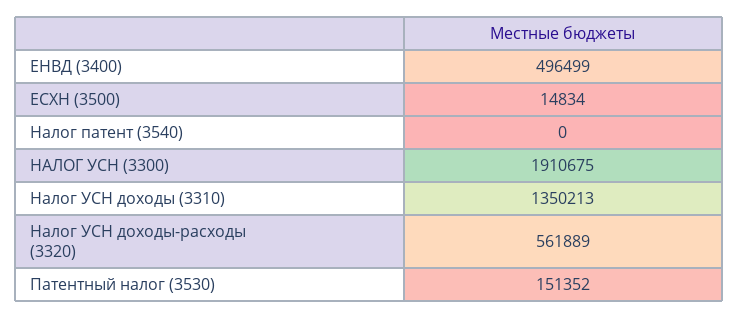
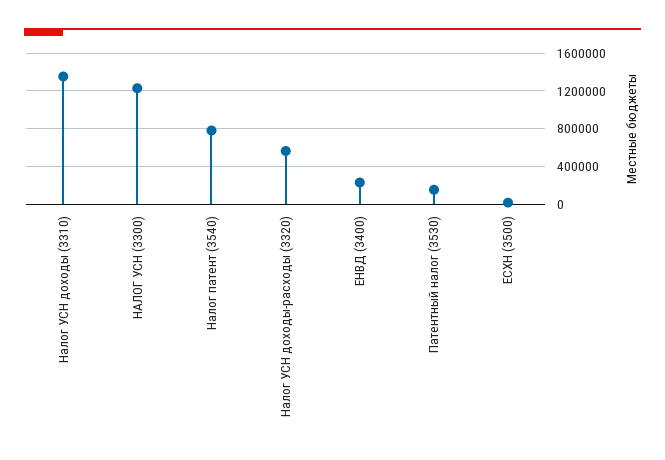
ЕНВД (3400): 496499 -> 200000
Налог патент (3540): 0 -> 800000
НАЛОГ УСН (3300): 1910675 -> 1200000

